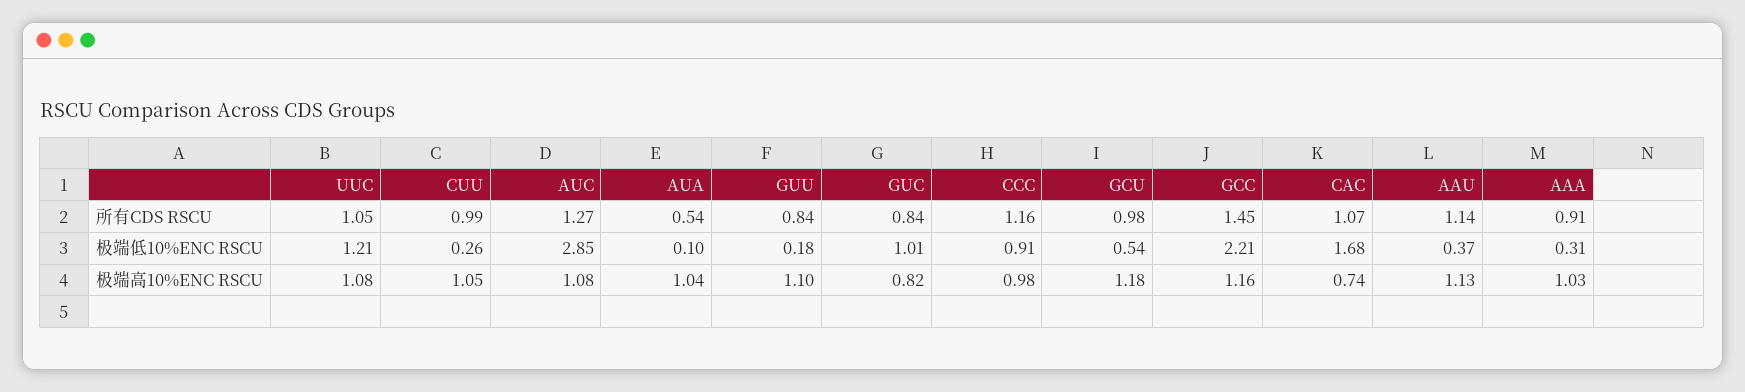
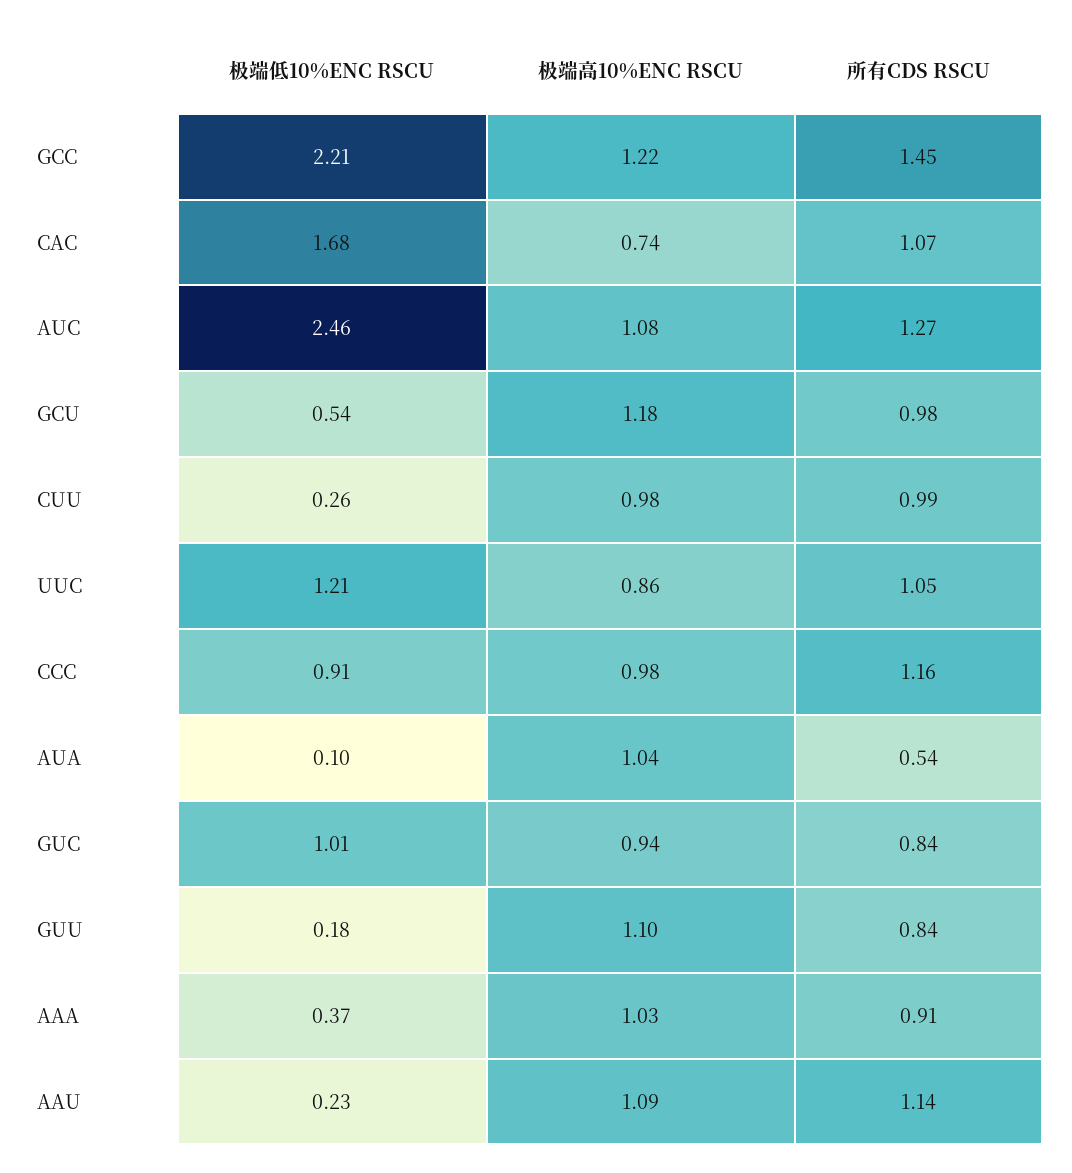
AUC, 极端低10%ENC RSCU: 2.85 -> 2.46
AAU, 极端低10%ENC RSCU: 0.37 -> 0.23
AAA, 极端低10%ENC RSCU: 0.31 -> 0.37
UUC, 极端高10%ENC RSCU: 1.08 -> 0.86
CUU, 极端高10%ENC RSCU: 1.05 -> 0.98
GUC, 极端高10%ENC RSCU: 0.82 -> 0.94
GCC, 极端高10%ENC RSCU: 1.16 -> 1.22
AAU, 极端高10%ENC RSCU: 1.13 -> 1.09

